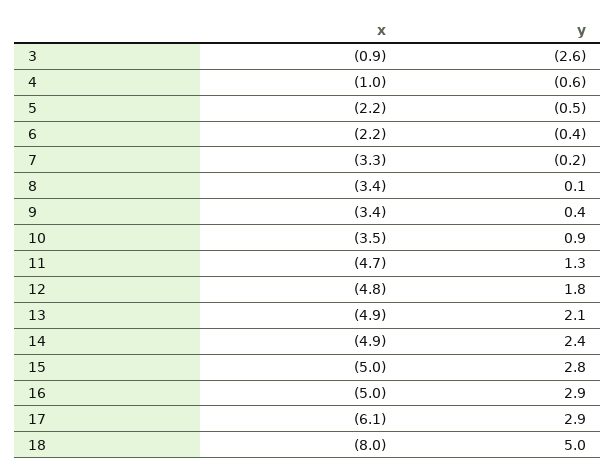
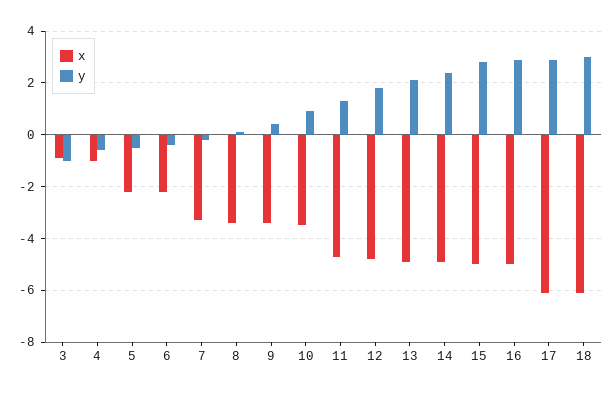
y, 3: -2.6 -> -1
x, 18: -8 -> -6
y, 18: 5 -> 3

